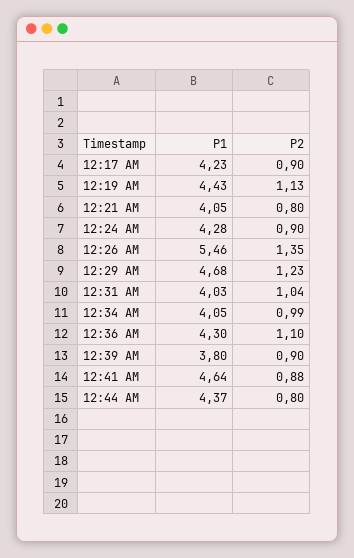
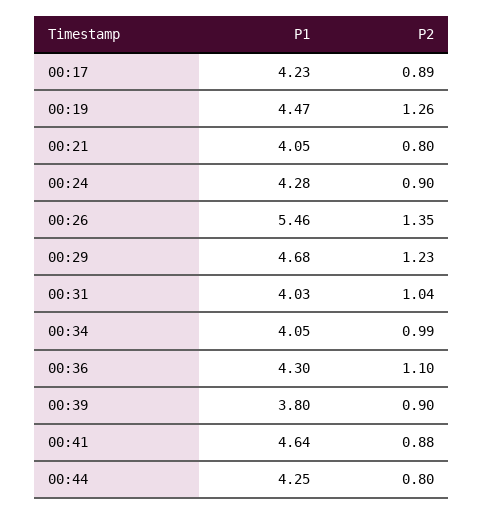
P2, 12:17 AM: 0.9 -> 0.89
P1, 12:19 AM: 4.43 -> 4.47
P2, 12:19 AM: 1.13 -> 1.26
P1, 12:44 AM: 4.37 -> 4.25

